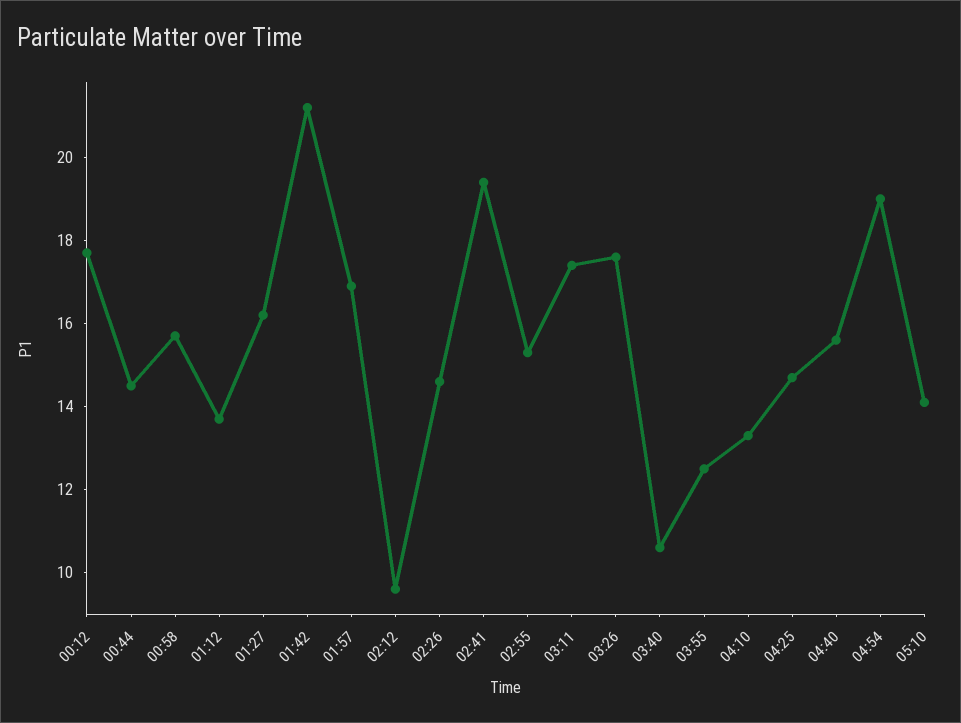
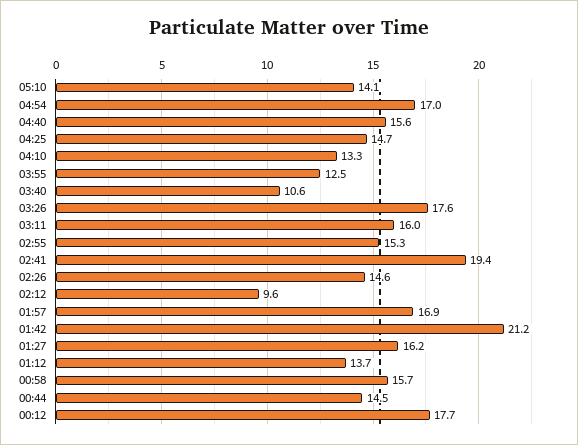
03:11: 17.5 -> 16
04:54: 19 -> 17

